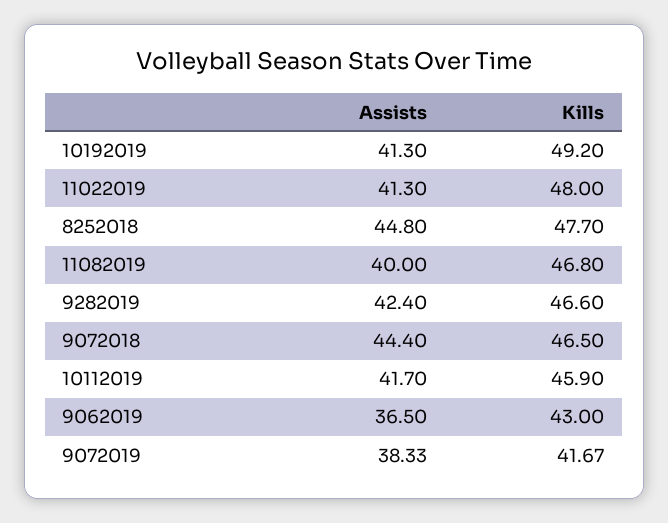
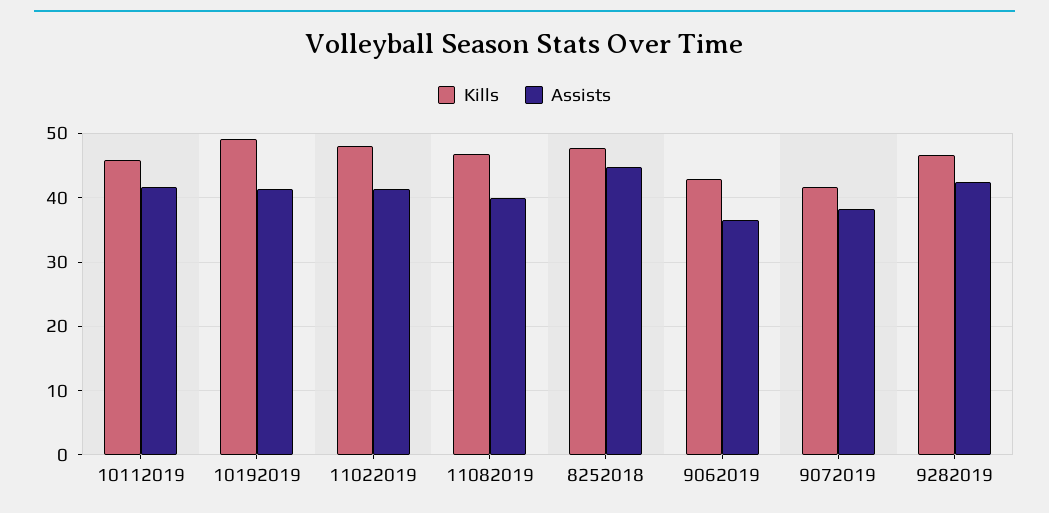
Assists, 9072018: 44.4 -> none
Kills, 9072018: 46.5 -> none

